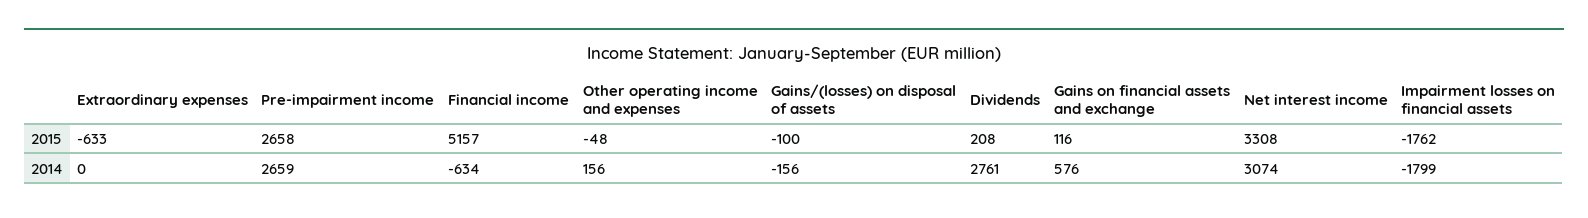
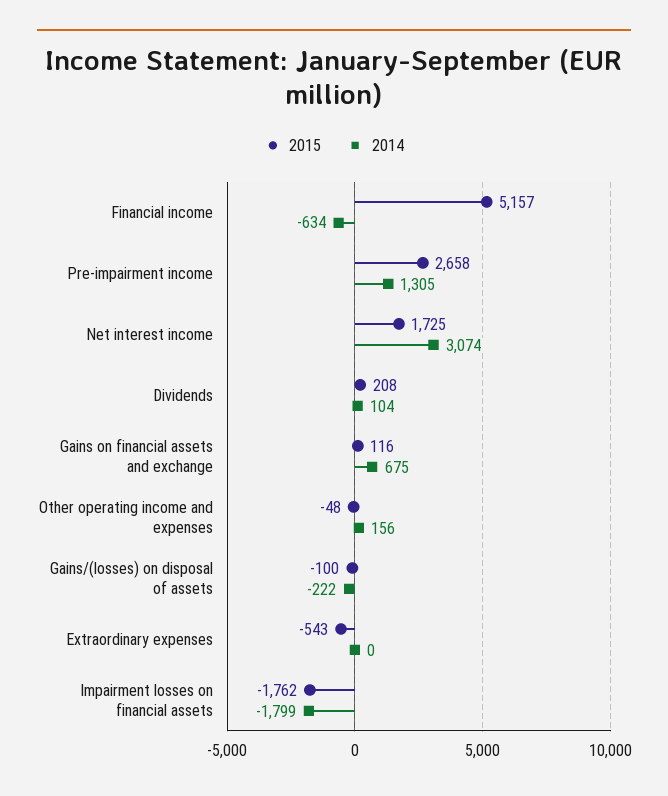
2015, Extraordinary expenses: -633 -> -543
2015, Net interest income: 3308 -> 1725
2014, Pre-impairment income: 2659 -> 1305
2014, Gains/(losses) on disposal of assets: -156 -> -222
2014, Dividends: 2761 -> 104
2014, Gains on financial assets and exchange: 576 -> 675

